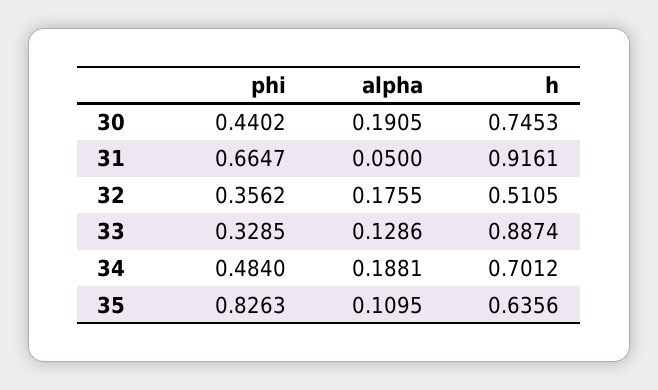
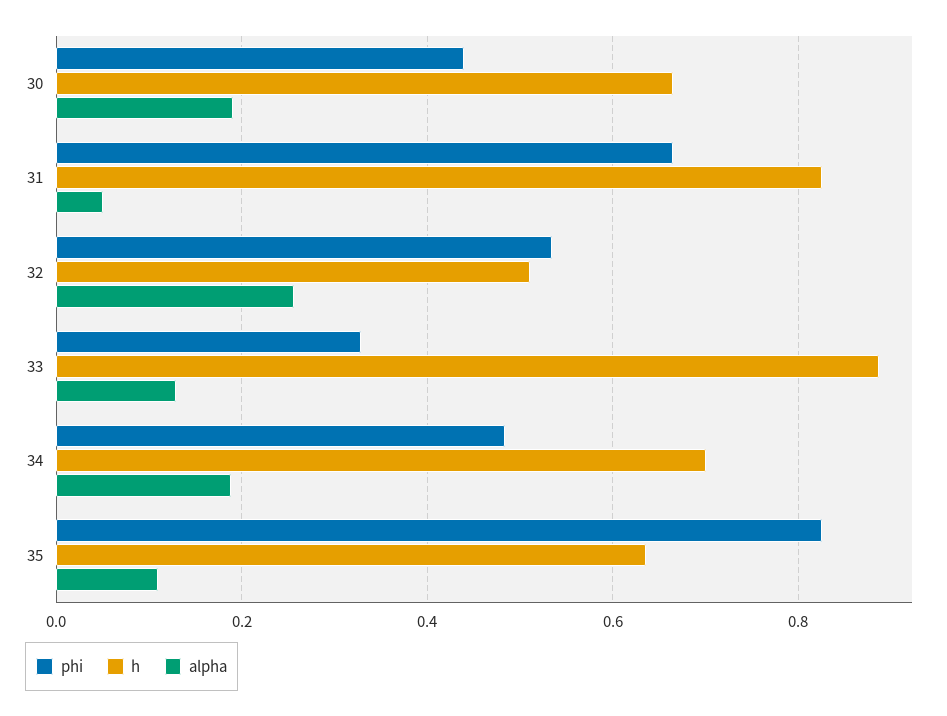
h, 30: 0.7453 -> 0.66
h, 31: 0.9161 -> 0.82
phi, 32: 0.3562 -> 0.54
alpha, 32: 0.1755 -> 0.26

